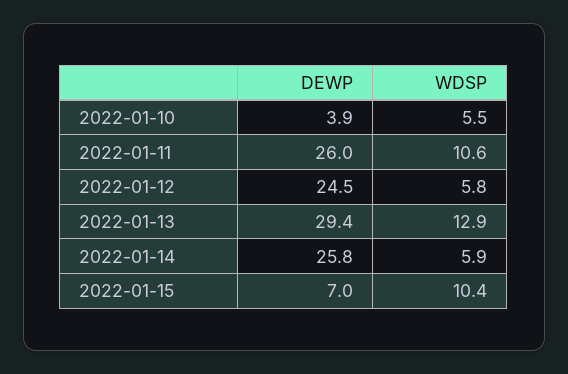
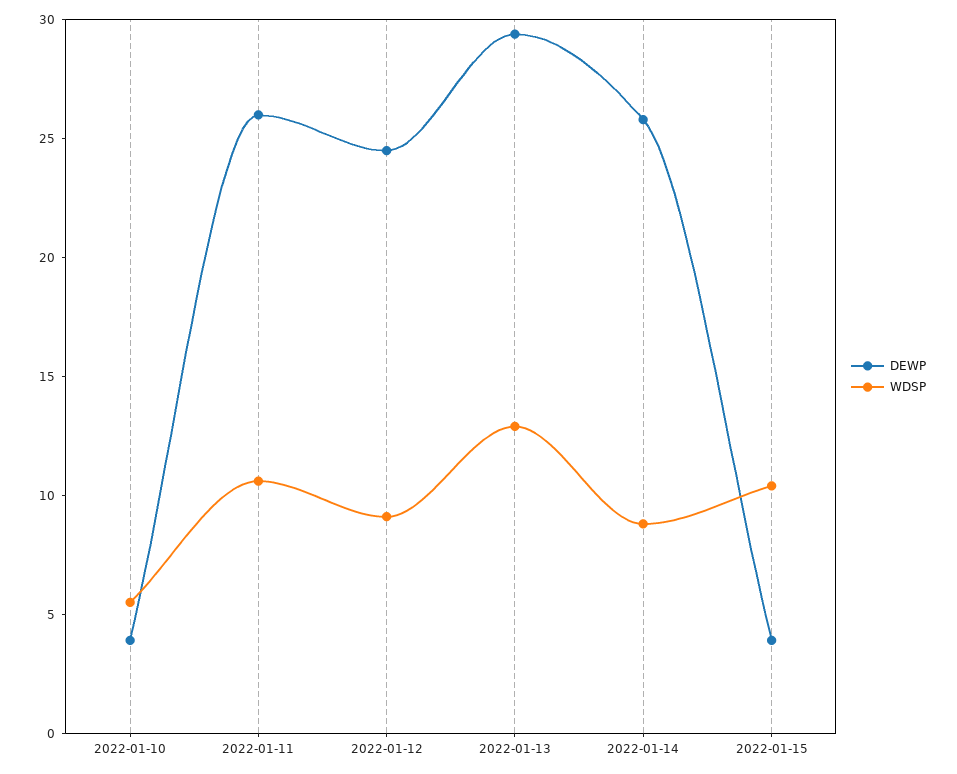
WDSP, 2022-01-12: 5.8 -> 9
WDSP, 2022-01-14: 5.9 -> 9
DEWP, 2022-01-15: 7 -> 4

